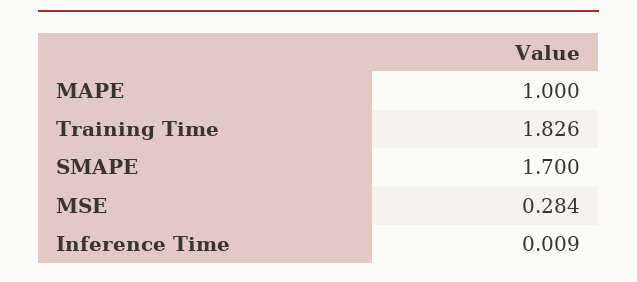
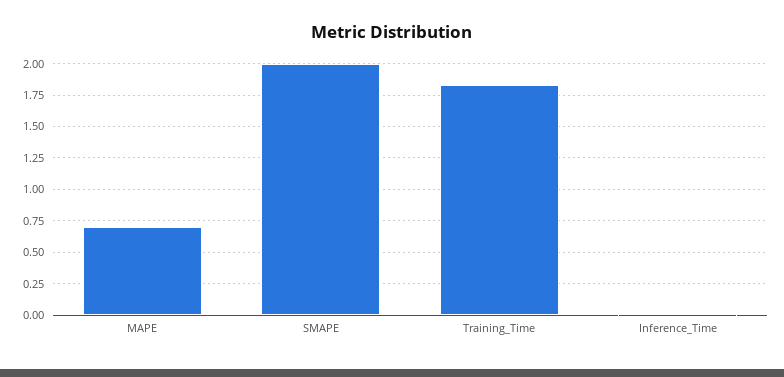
MAPE: 1 -> 0.7
SMAPE: 1.7 -> 2
MSE: 0.284 -> none

